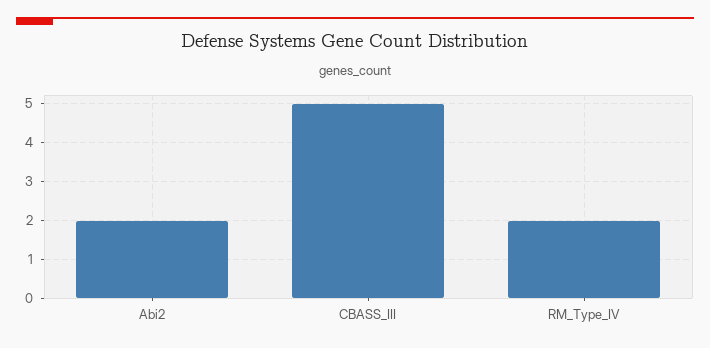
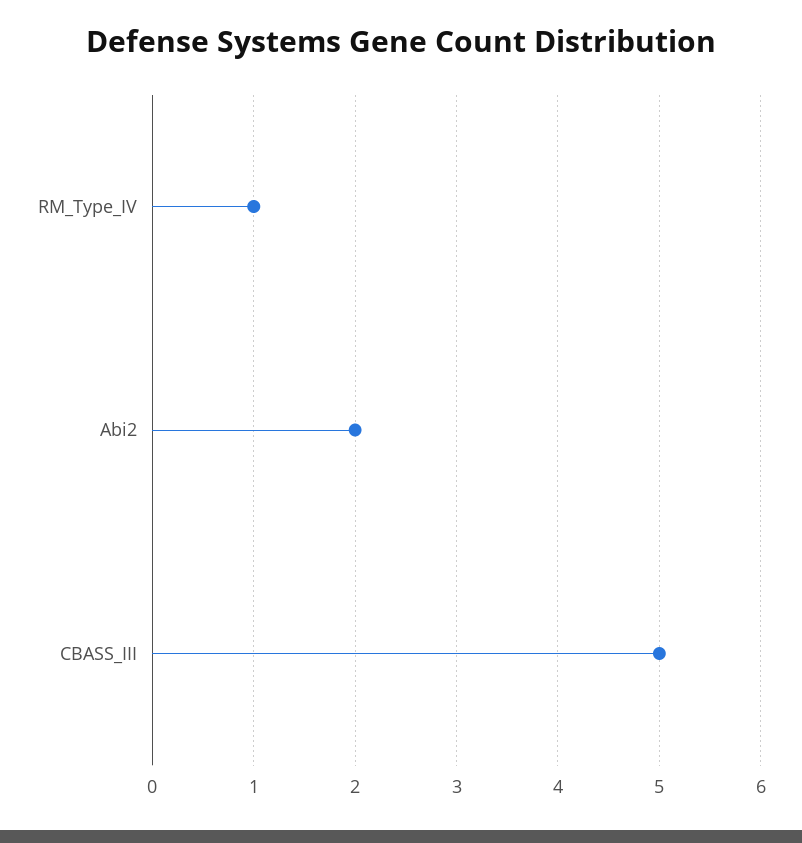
RM_Type_IV: 2 -> 1

